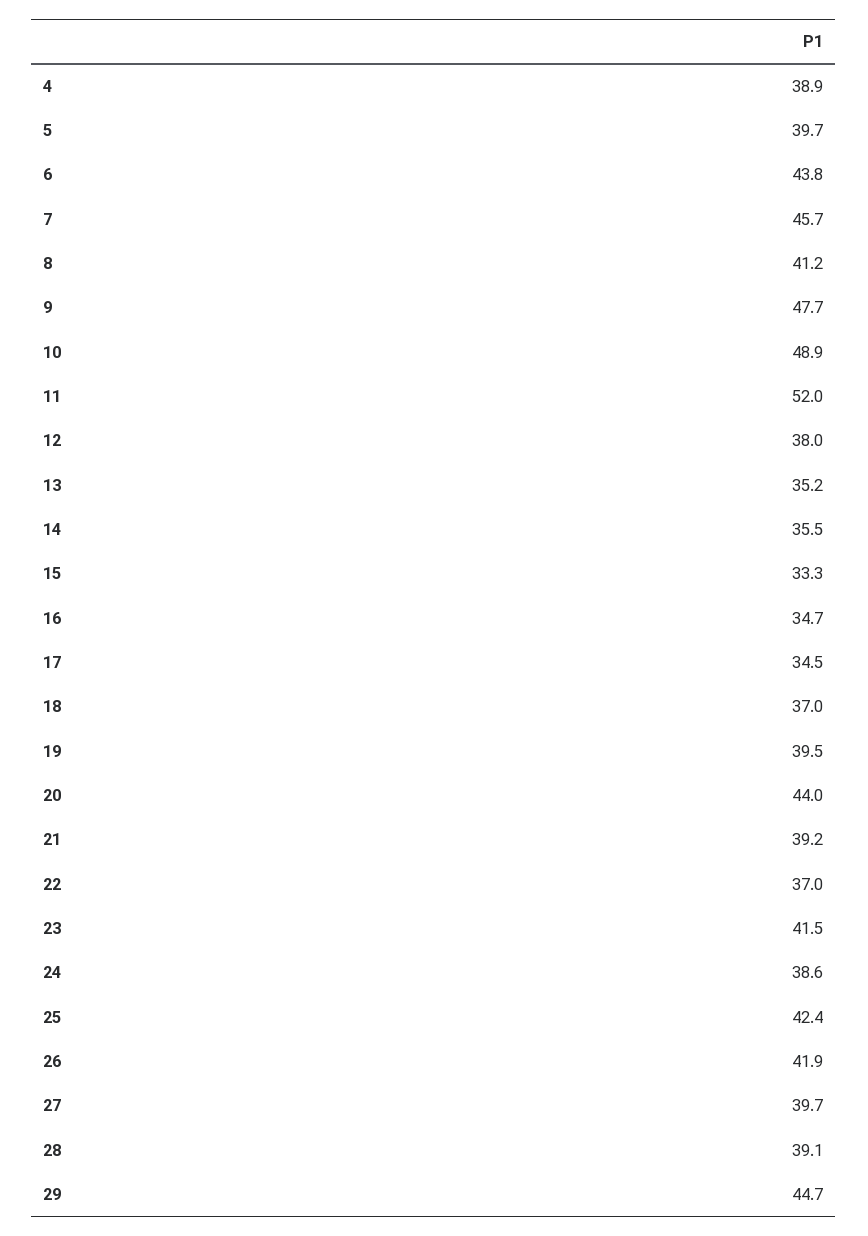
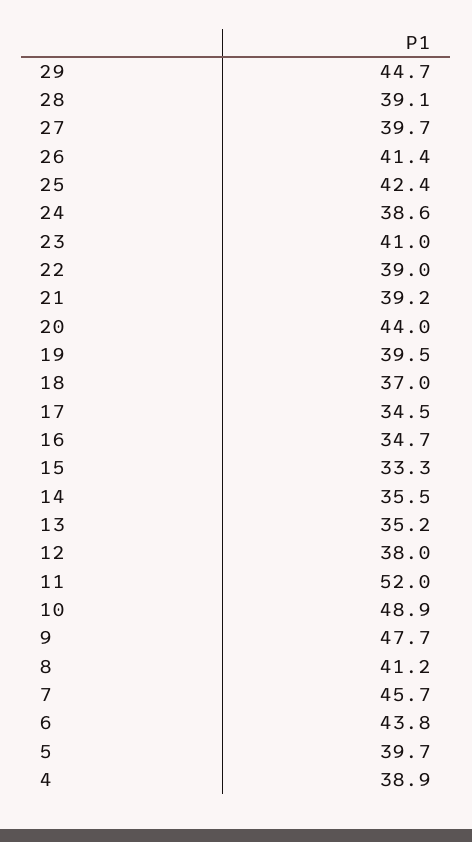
22: 37 -> 39
23: 41.5 -> 41
26: 41.9 -> 41.4

